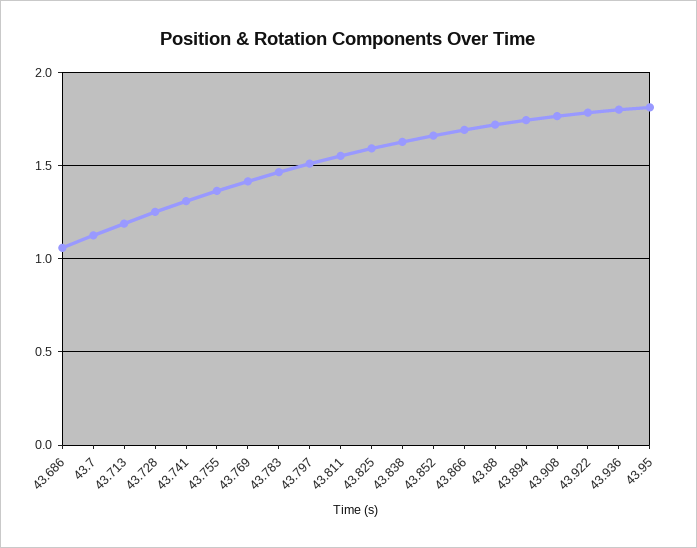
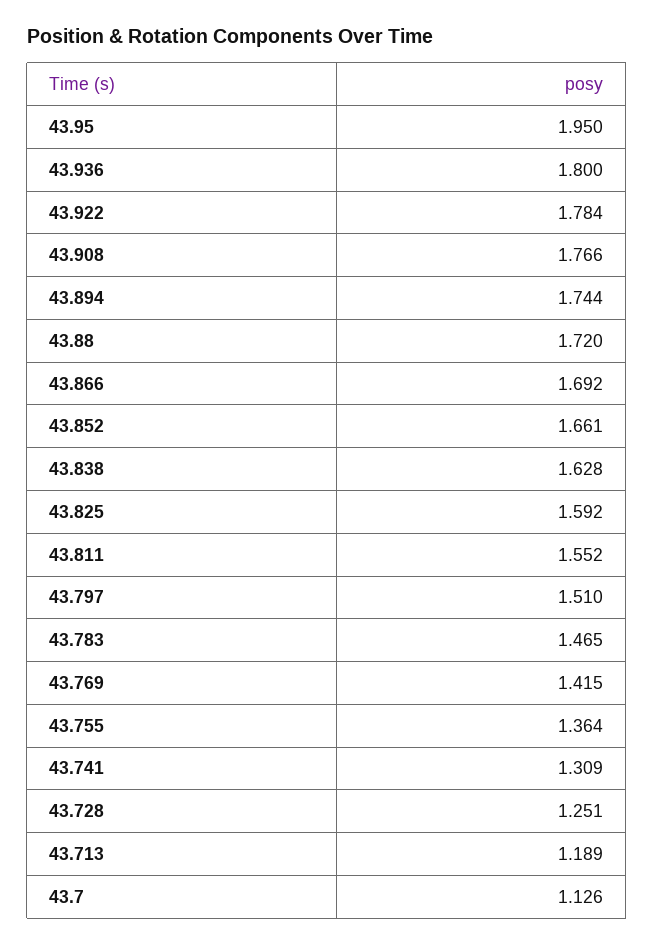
43.686: 1.05 -> none
43.95: 1.8 -> 1.95

